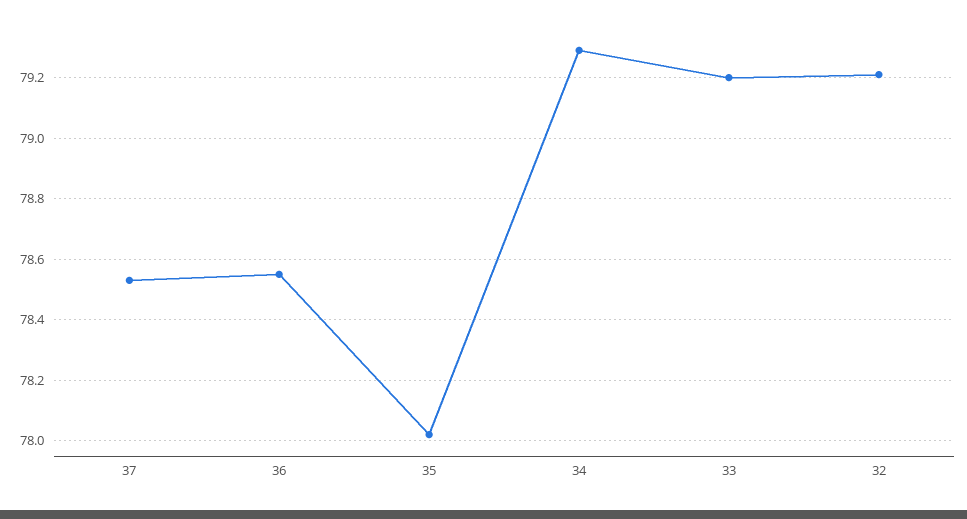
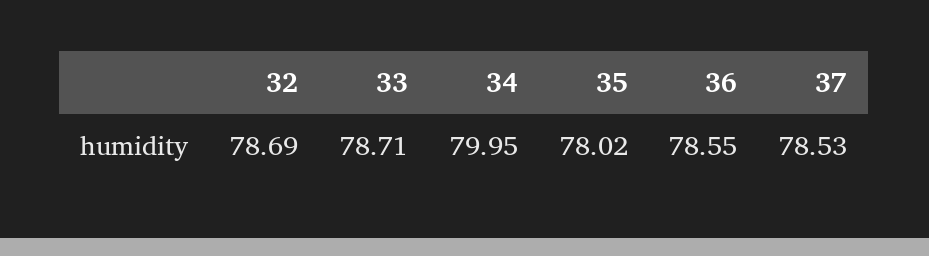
34: 79.3 -> 79.95
33: 79.2 -> 78.71
32: 79.2 -> 78.69

